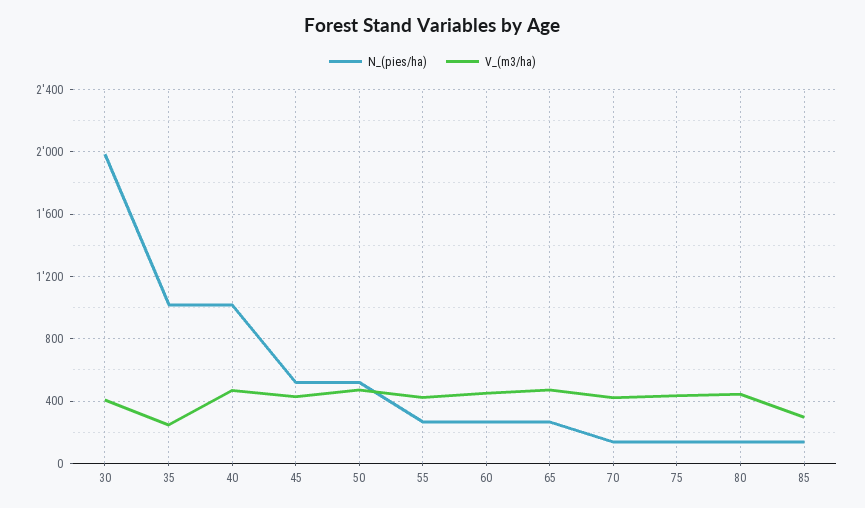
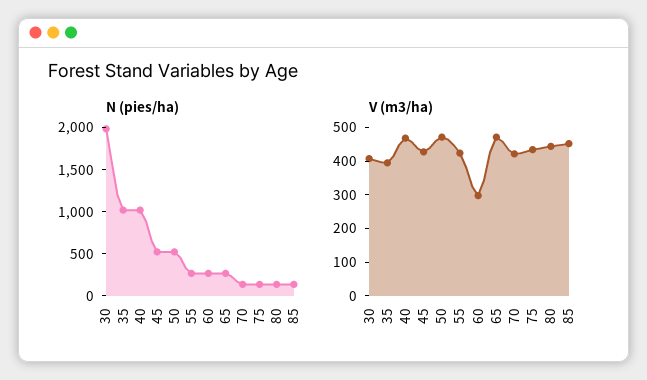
V_(m3/ha), 35: 250 -> 400
V_(m3/ha), 60: 450 -> 300
V_(m3/ha), 85: 300 -> 450

